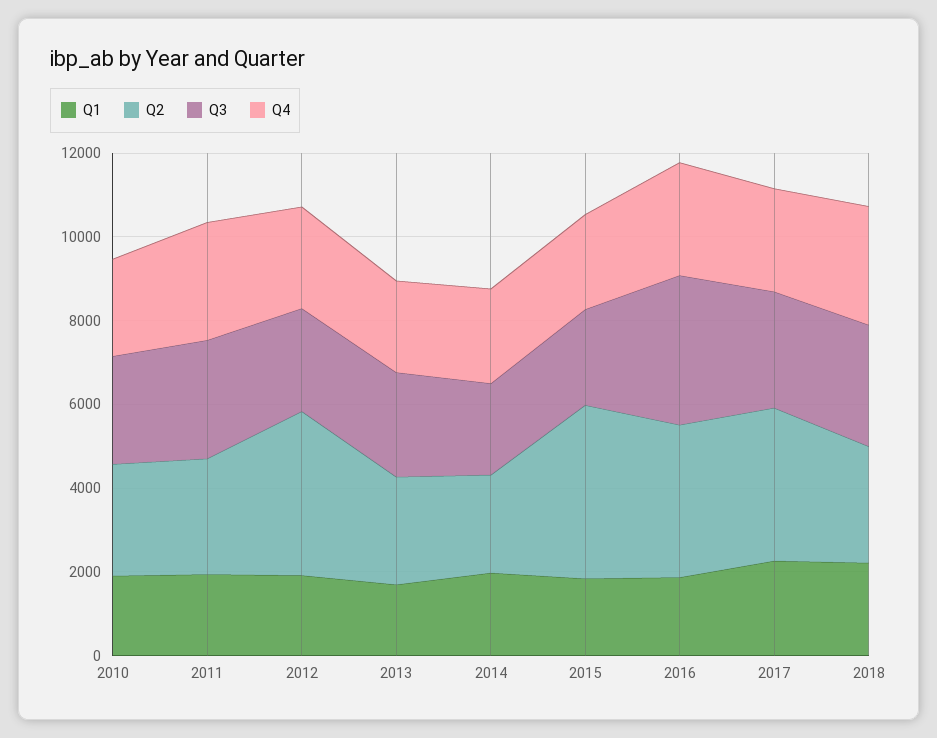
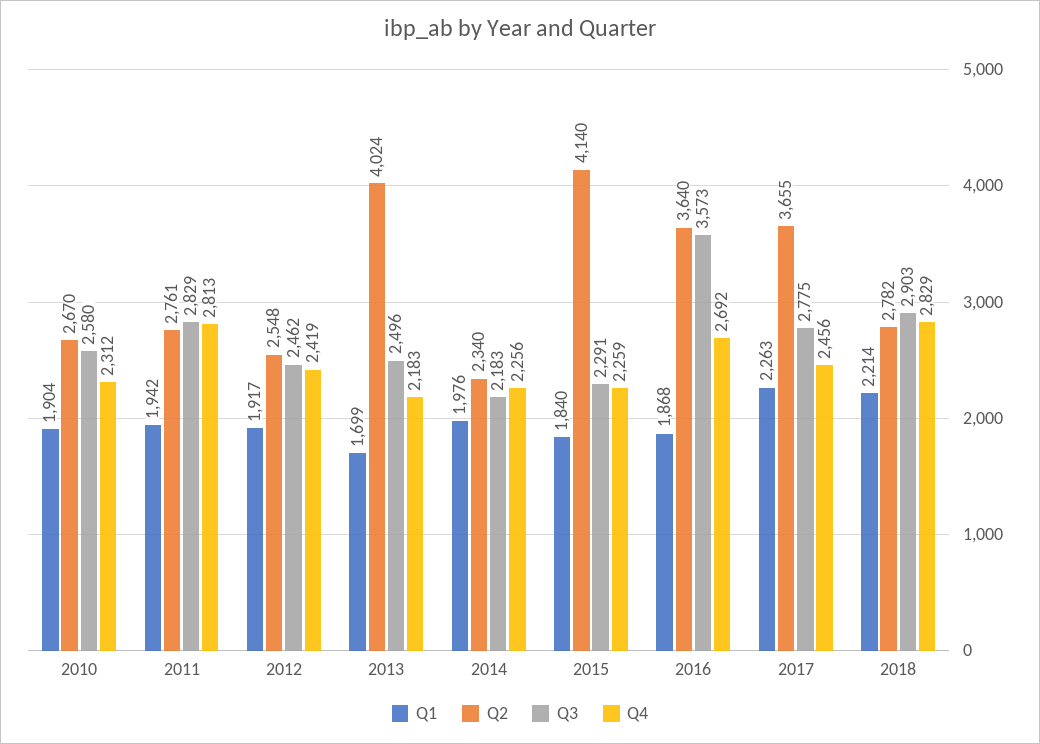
Q2, 2012: 4000 -> 2548
Q2, 2013: 2500 -> 4024

